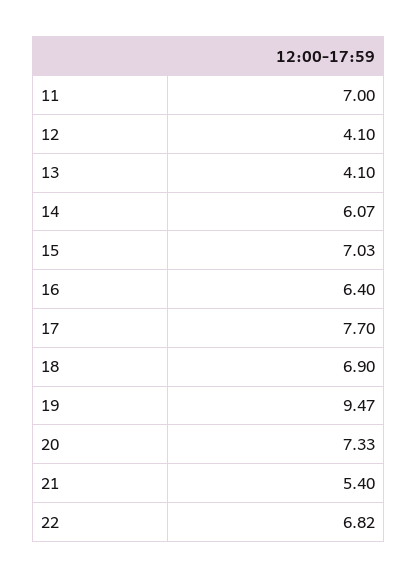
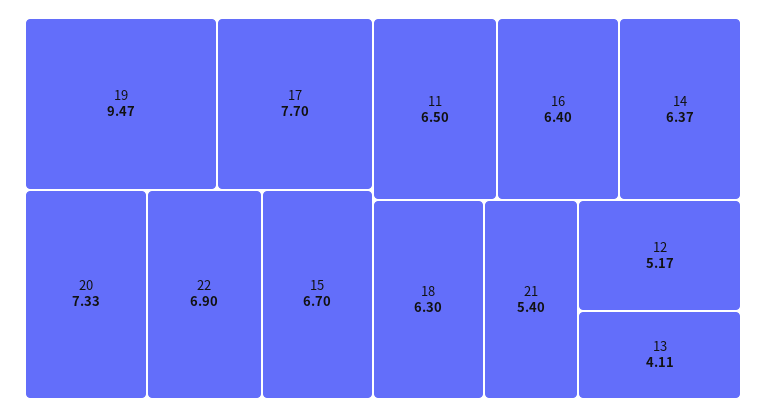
11: 7 -> 6.5
12: 4.1 -> 5.17
13: 4.1 -> 4.11
14: 6.07 -> 6.37
15: 7.03 -> 6.7
18: 6.9 -> 6.3
22: 6.82 -> 6.9

